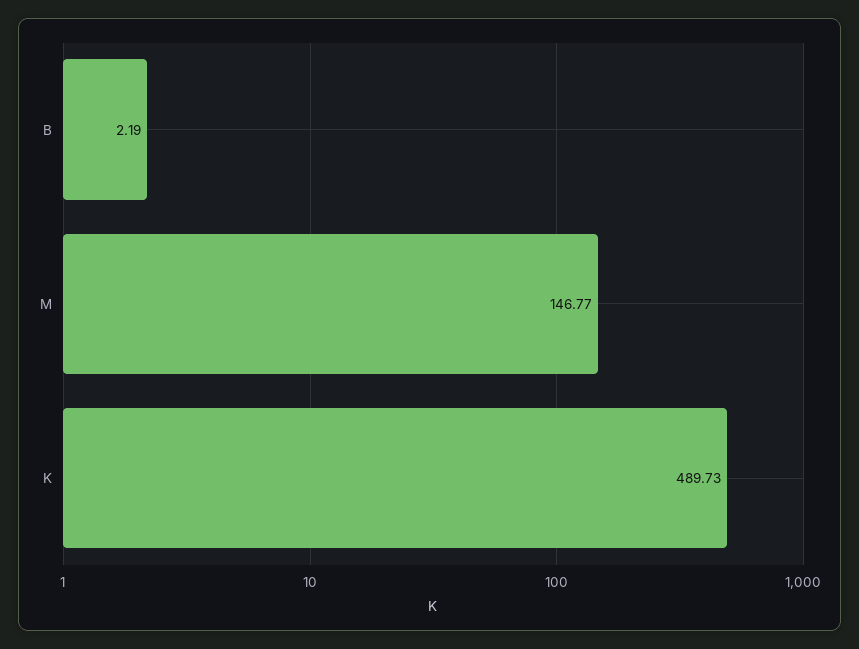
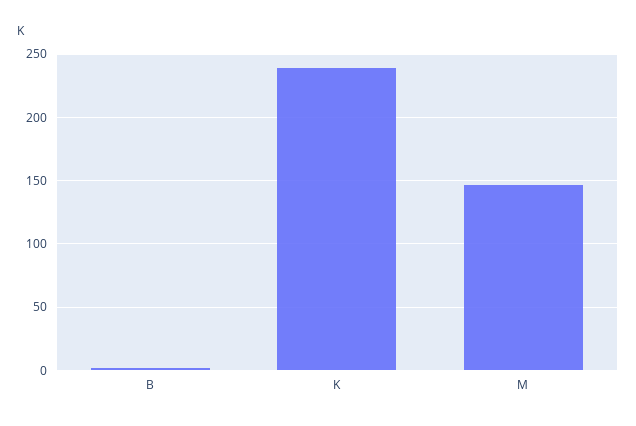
K: 489.73 -> 240

